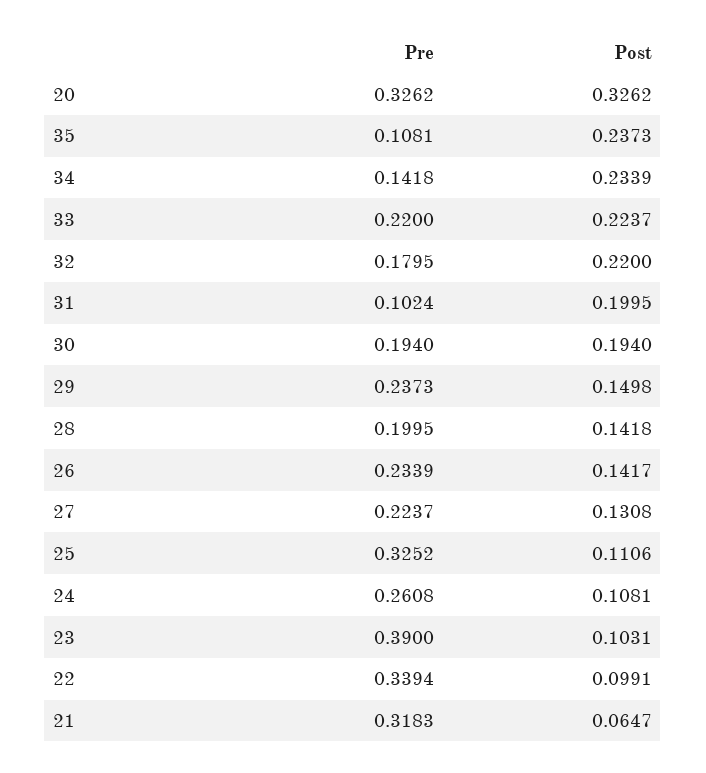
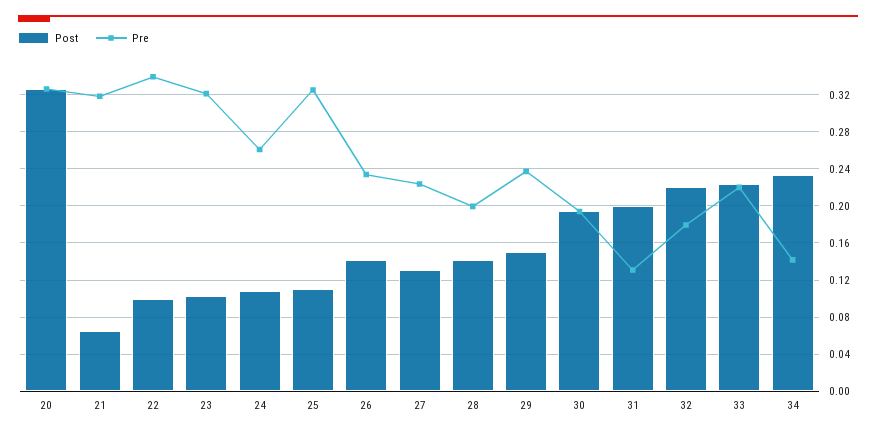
Pre, 35: 0.1081 -> none
Post, 35: 0.2373 -> none
Pre, 31: 0.1024 -> 0.13
Pre, 23: 0.39 -> 0.32

